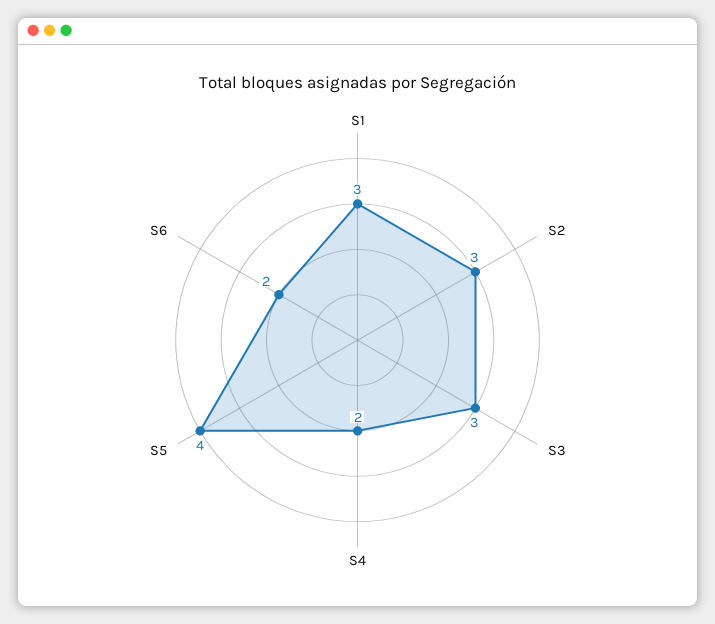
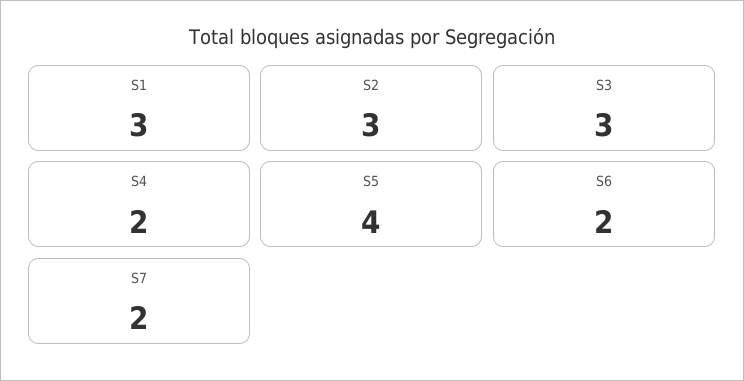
S7: none -> 2

